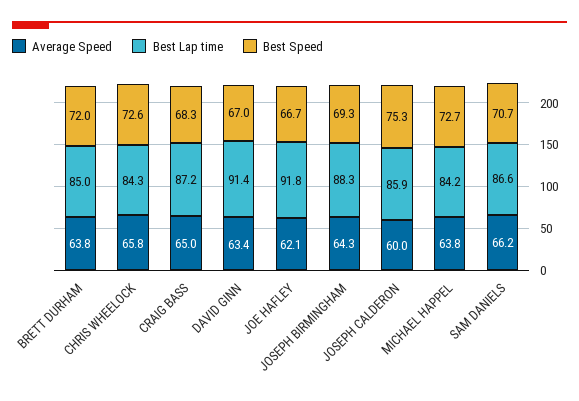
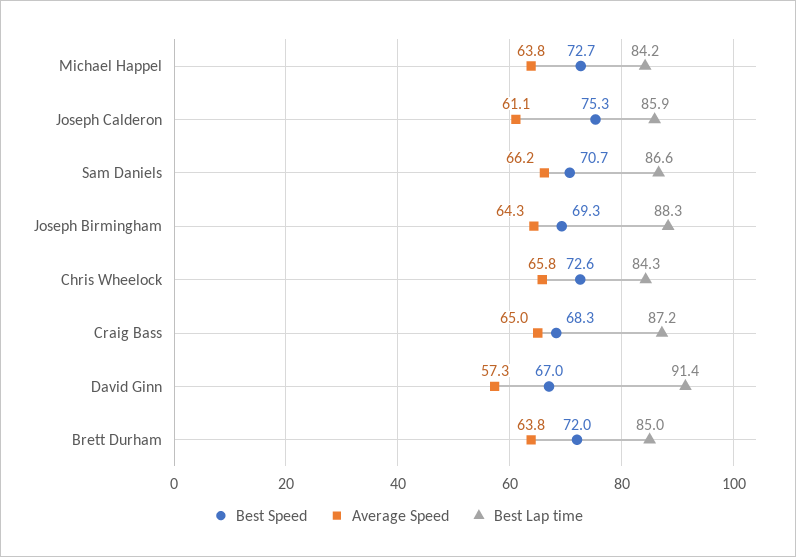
Average Speed, DAVID GINN: 63.4 -> 57.3
Average Speed, JOE HAFLEY: 62.1 -> none
Best Lap time, JOE HAFLEY: 91.8 -> none
Best Speed, JOE HAFLEY: 66.7 -> none
Average Speed, JOSEPH CALDERON: 60 -> 61.1

